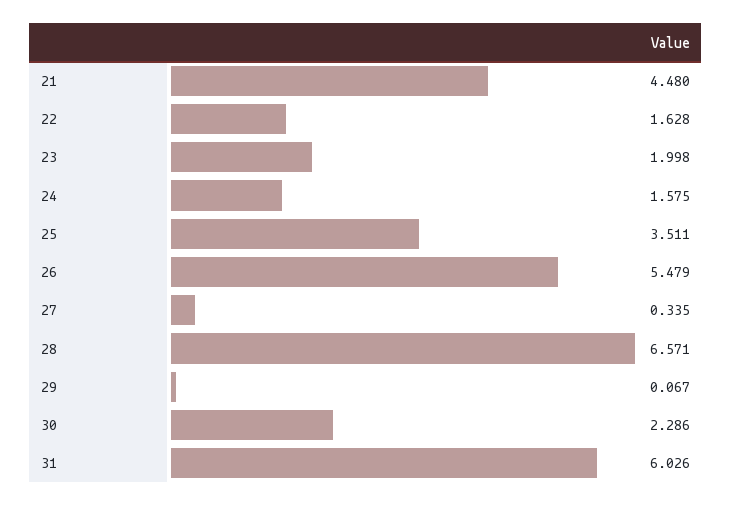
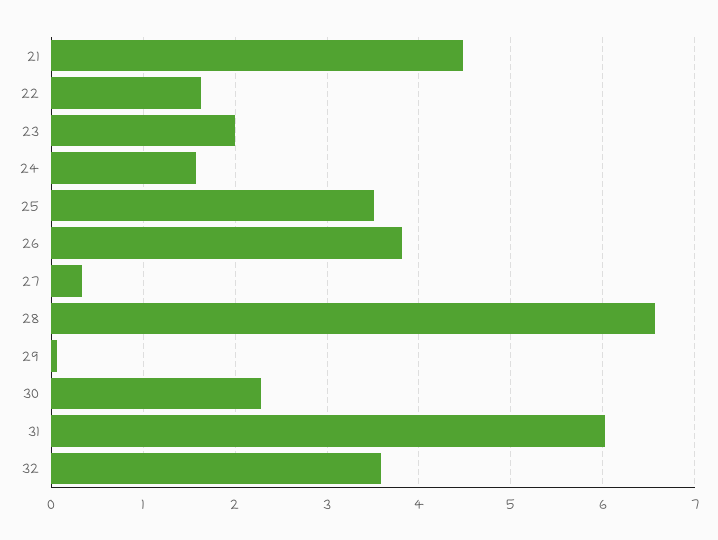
26: 5.479 -> 3.8
32: none -> 3.6

